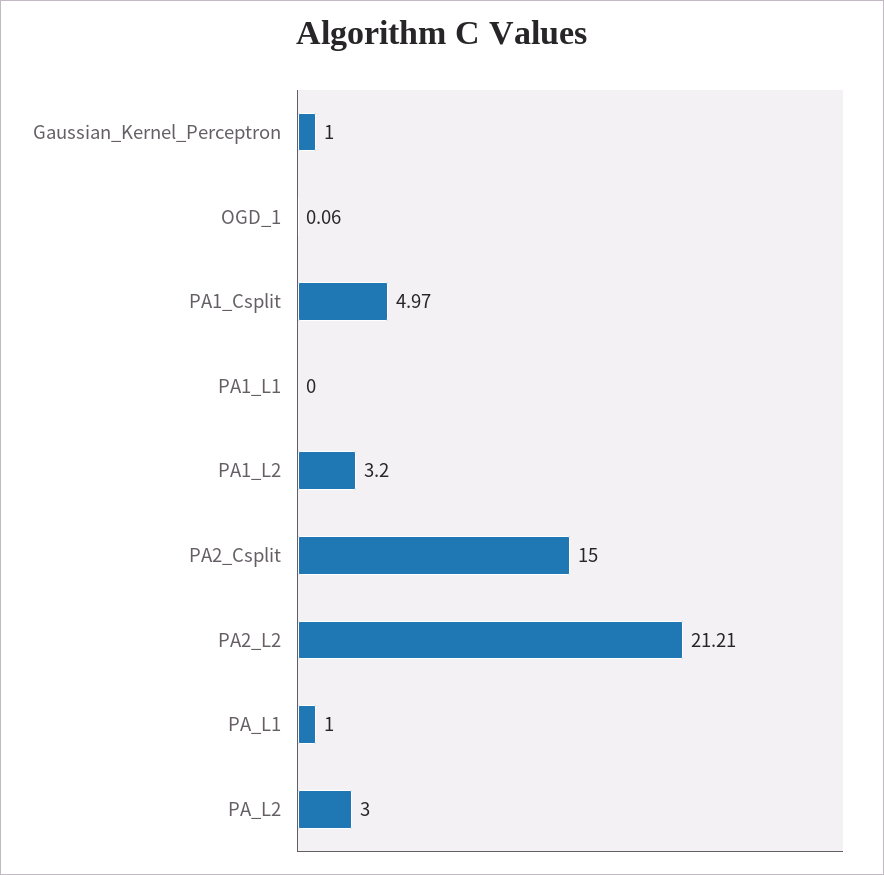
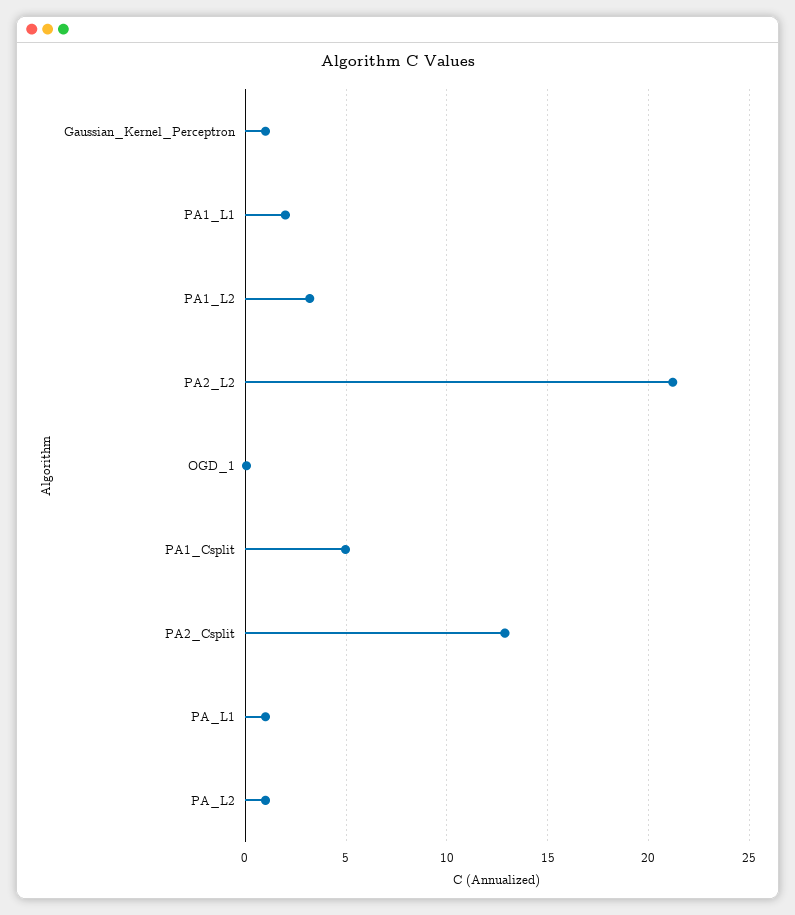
PA1_L1: 0 -> 2
PA2_Csplit: 15 -> 13
PA_L2: 3 -> 1

